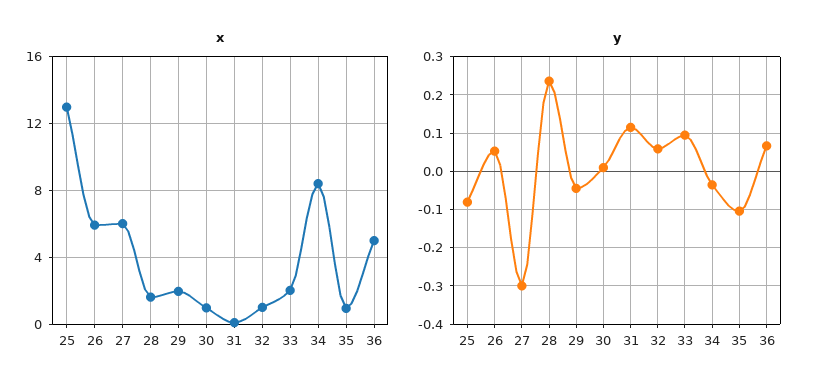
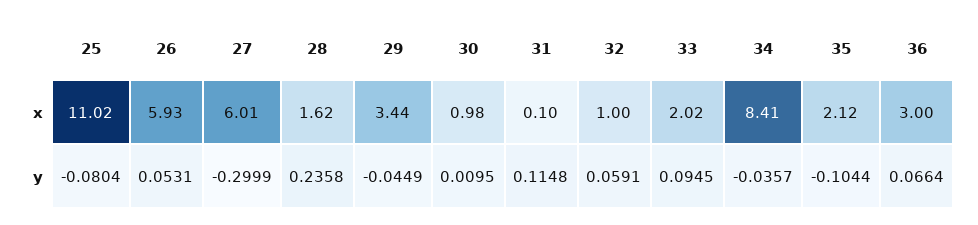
x, 25: 13 -> 11.02
x, 29: 2 -> 3.44
x, 35: 1 -> 2.12
x, 36: 5 -> 3

